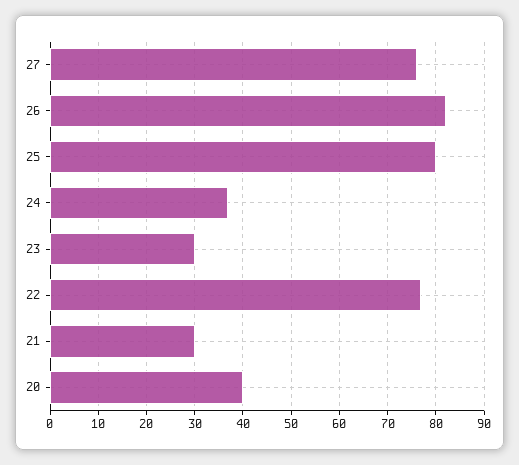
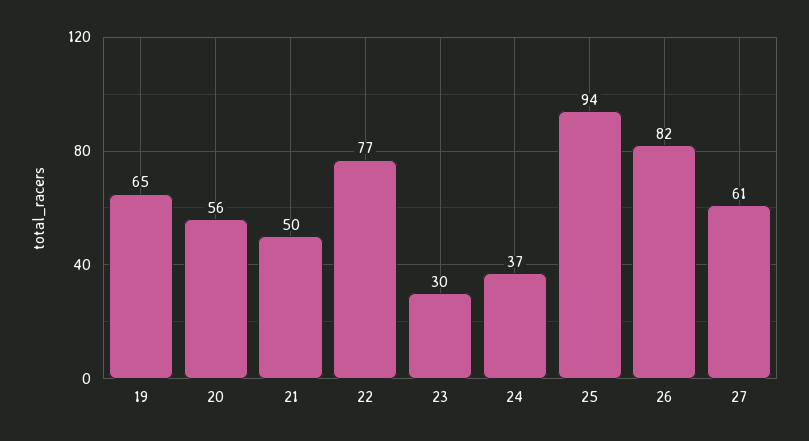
27: 75 -> 61
25: 80 -> 94
21: 30 -> 50
20: 40 -> 56
19: none -> 65

